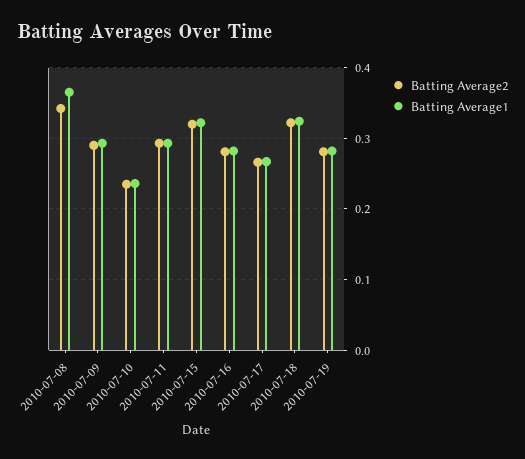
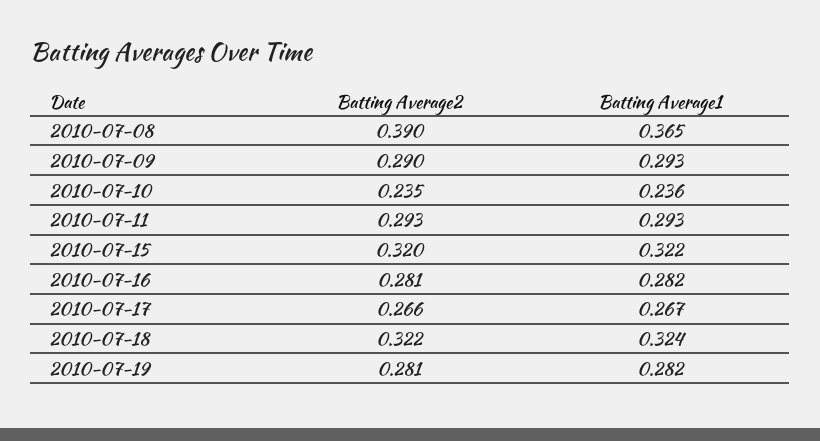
Batting Average2, 2010-07-08: 0.34 -> 0.39

